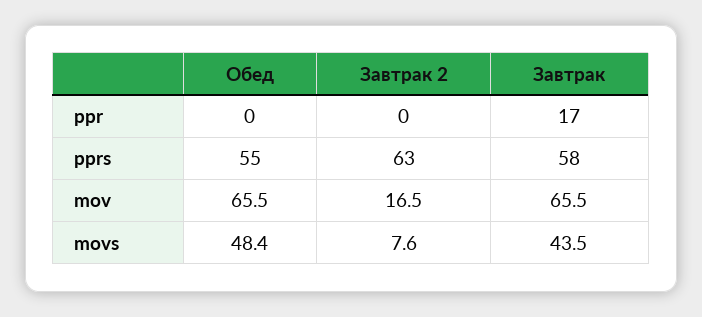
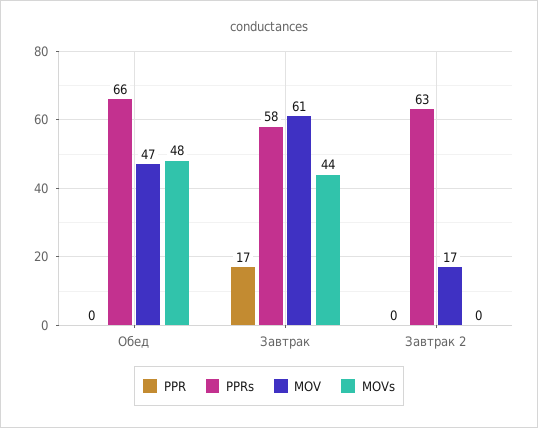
pprs, Обед: 55 -> 66
mov, Обед: 65.5 -> 47
mov, Завтрак: 65.5 -> 61
movs, Завтрак 2: 7.6 -> 0

